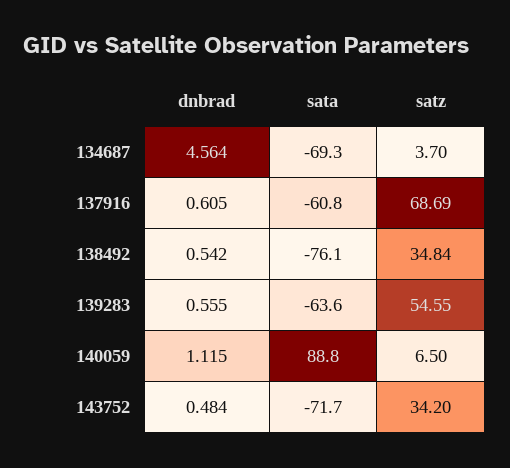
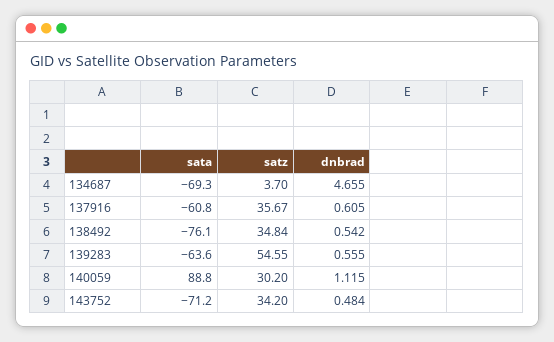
dnbrad, 134687: 4.564 -> 4.655
satz, 137916: 68.69 -> 35.67
satz, 140059: 6.5 -> 30.2
sata, 143752: -71.7 -> -71.2

